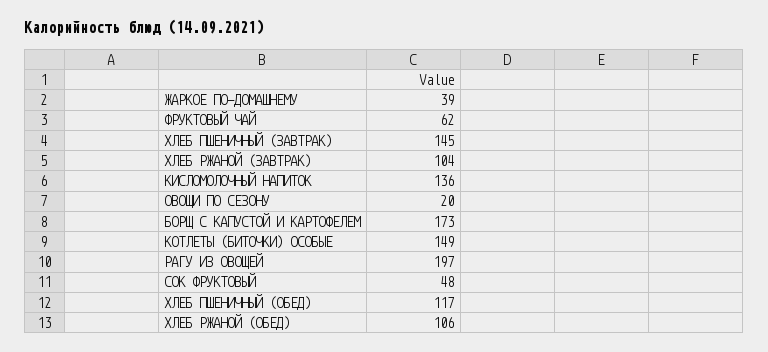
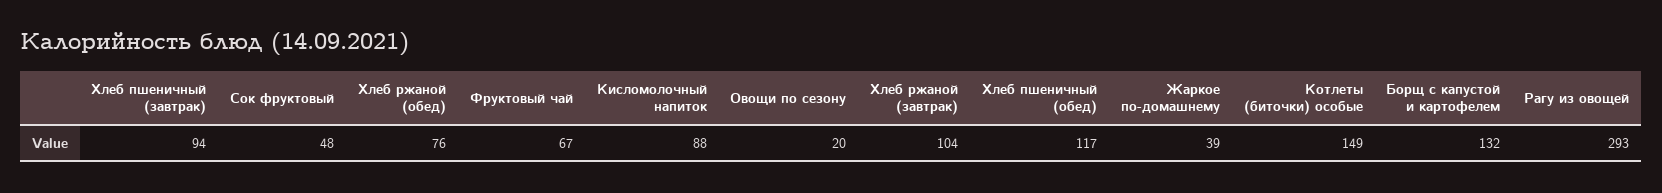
ФРУКТОВЫЙ ЧАЙ: 62 -> 67
ХЛЕБ ПШЕНИЧНЫЙ (ЗАВТРАК): 145 -> 94
КИСЛОМОЛОЧНЫЙ НАПИТОК: 136 -> 88
БОРЩ С КАПУСТОЙ И КАРТОФЕЛЕМ: 173 -> 132
РАГУ ИЗ ОВОЩЕЙ: 197 -> 293
ХЛЕБ РЖАНОЙ (ОБЕД): 106 -> 76

